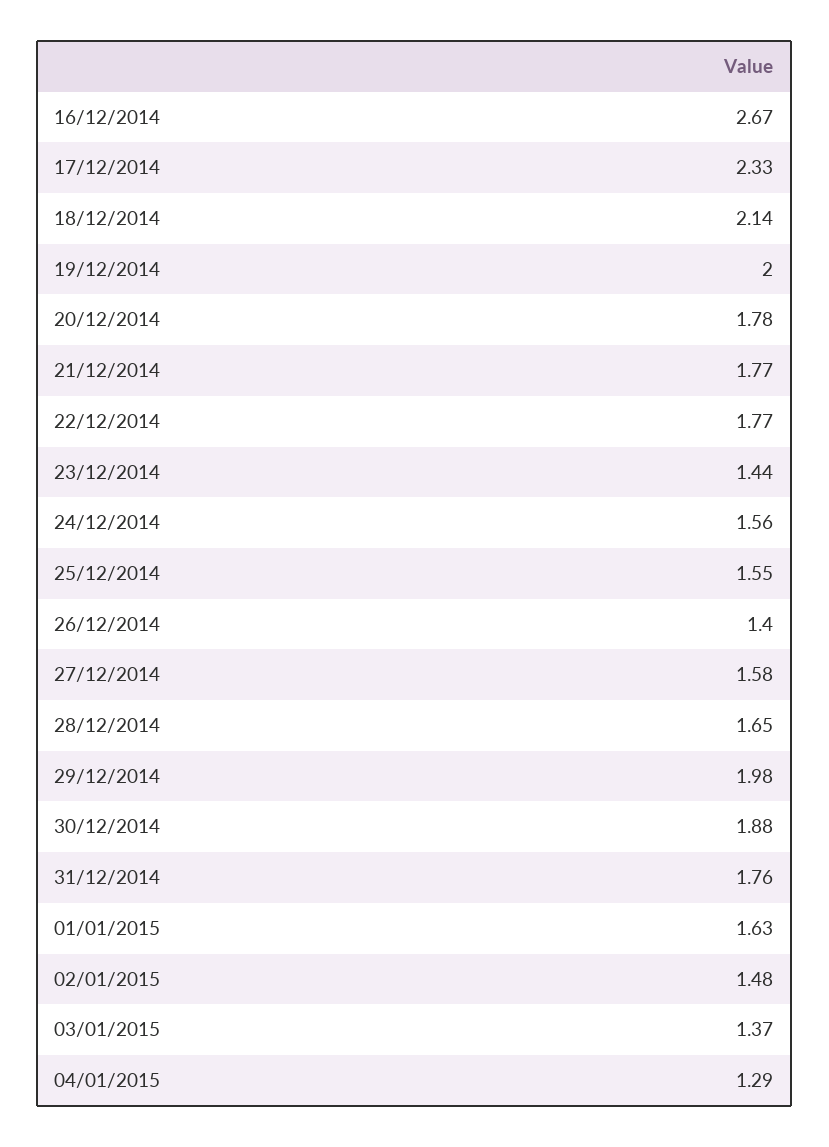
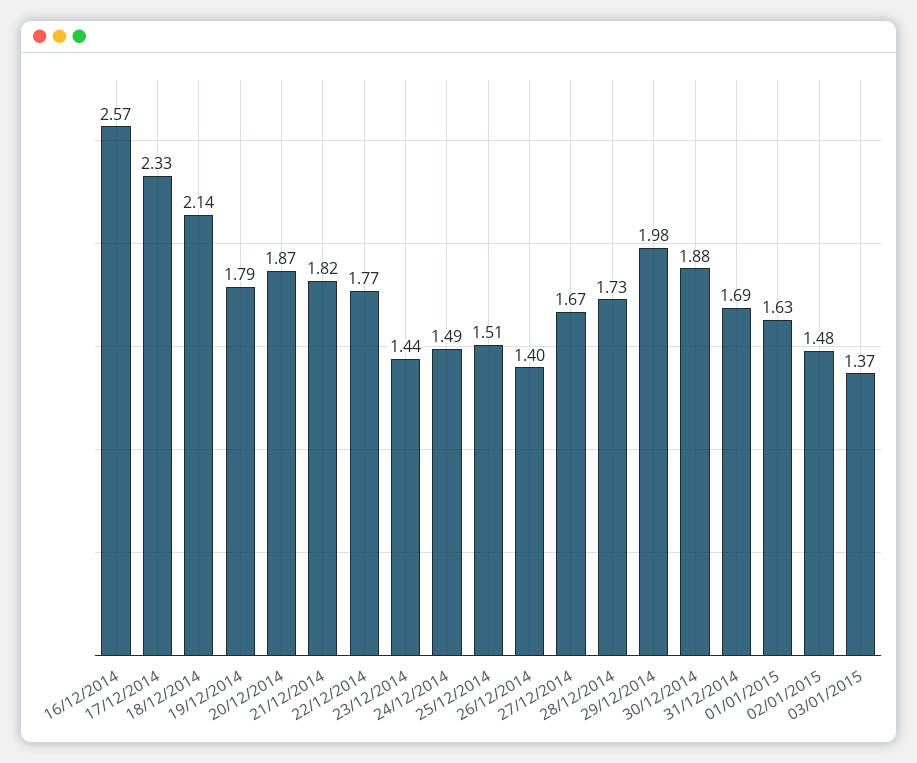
16/12/2014: 2.67 -> 2.57
19/12/2014: 2 -> 1.79
20/12/2014: 1.78 -> 1.87
21/12/2014: 1.77 -> 1.82
24/12/2014: 1.56 -> 1.49
25/12/2014: 1.55 -> 1.51
27/12/2014: 1.58 -> 1.67
28/12/2014: 1.65 -> 1.73
31/12/2014: 1.76 -> 1.69
04/01/2015: 1.29 -> none

